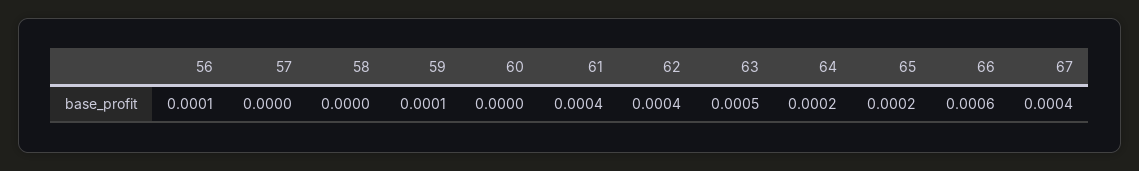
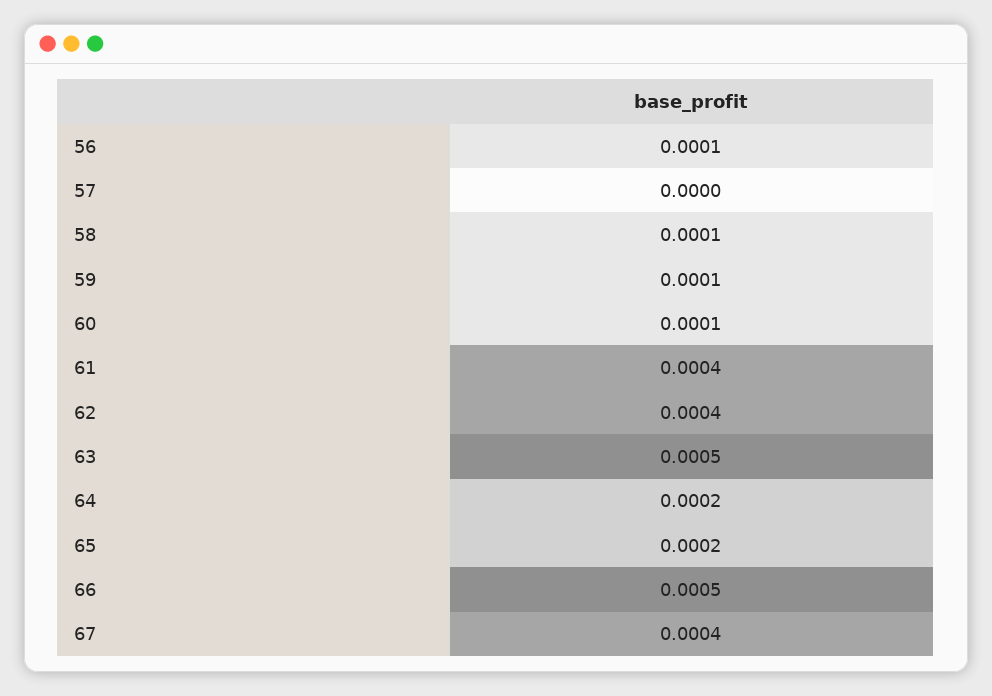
58: 0 -> 0.0001
60: 0 -> 0.0001
66: 0.0006 -> 0.0005

